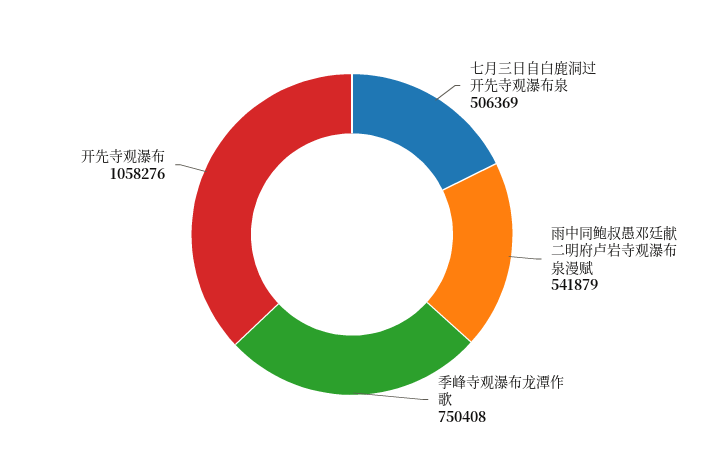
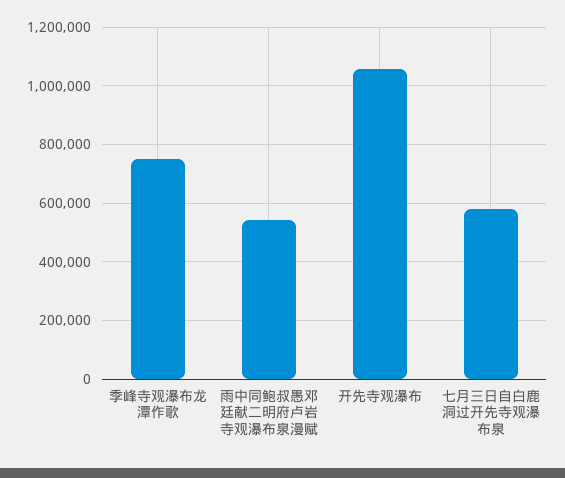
七月三日自白鹿洞过开先寺观瀑布泉: 506369 -> 575000

